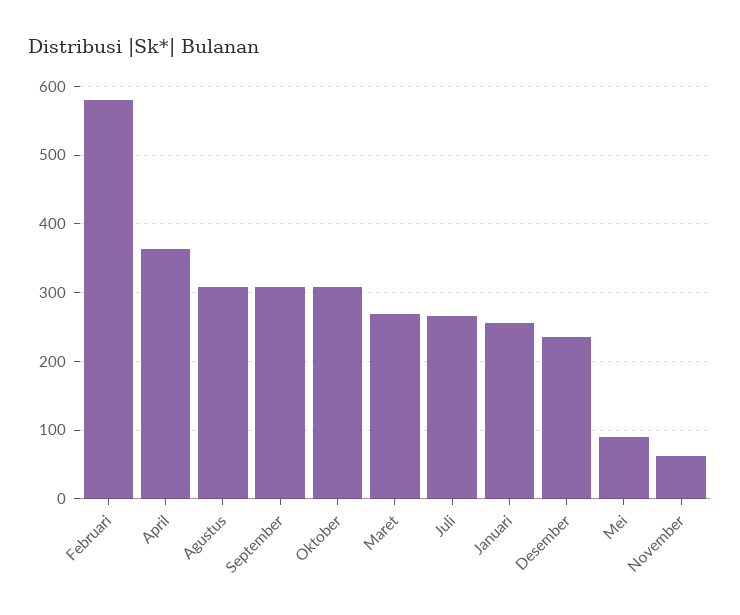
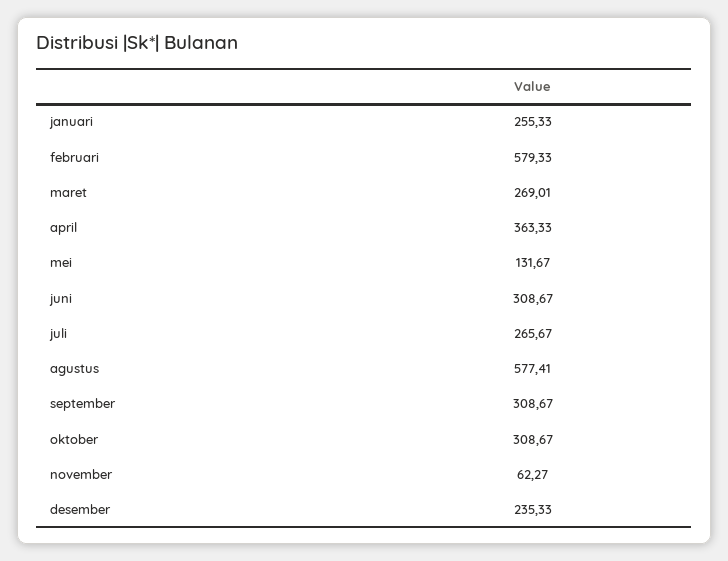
Agustus: 310 -> 577.41
Mei: 90 -> 131.67
juni: none -> 308.67

